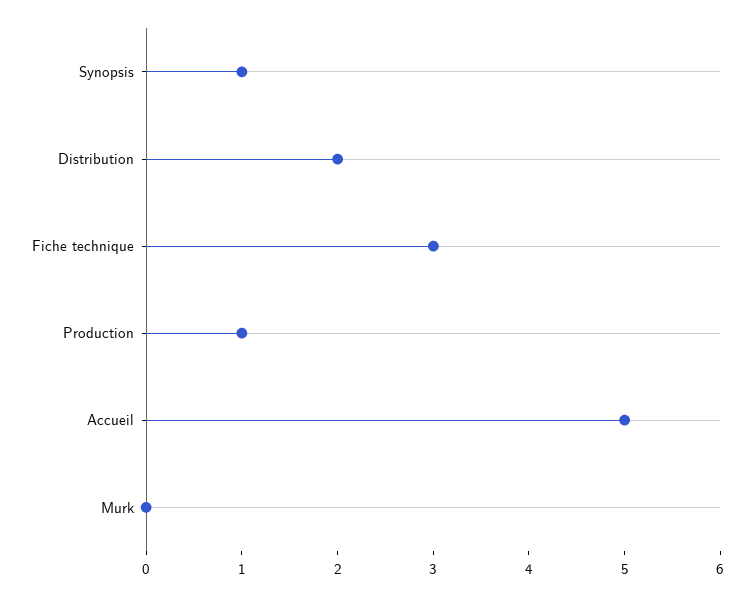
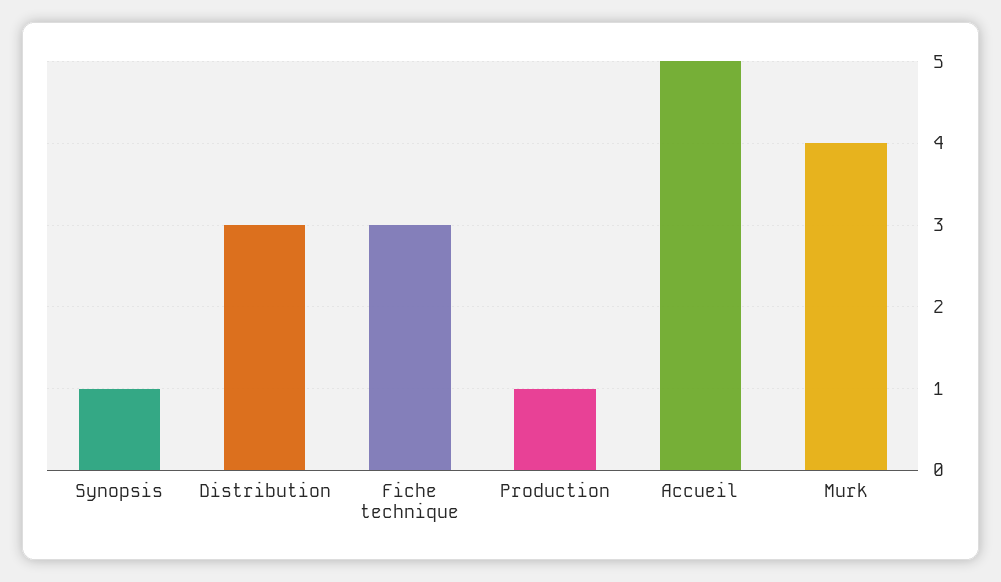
Distribution: 2 -> 3
Murk: 0 -> 4

